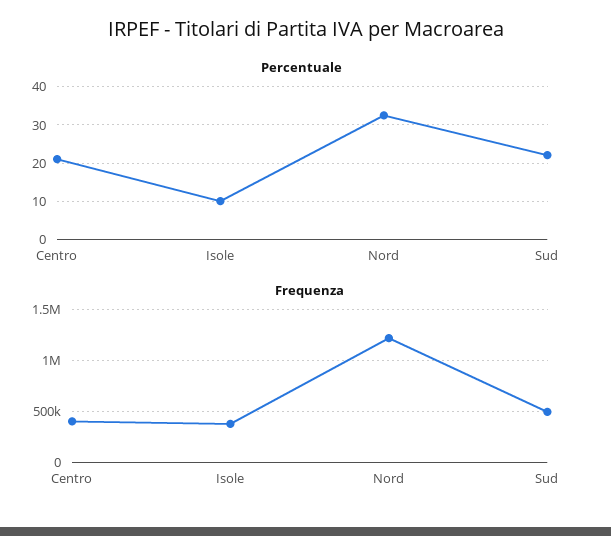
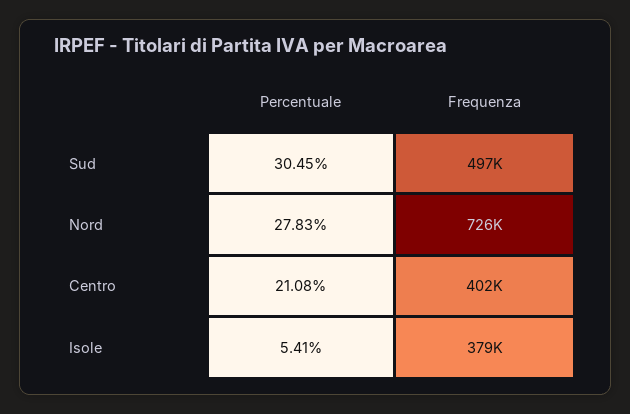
Percentuale, Isole: 10 -> 5.41
Percentuale, Nord: 32 -> 27.83
Percentuale, Sud: 22 -> 30.45
Frequenza, Nord: 1200000 -> 726000

